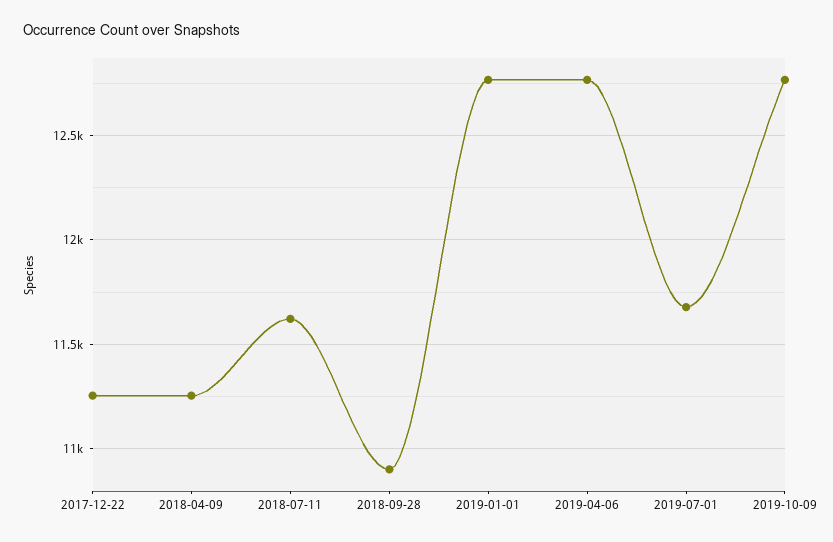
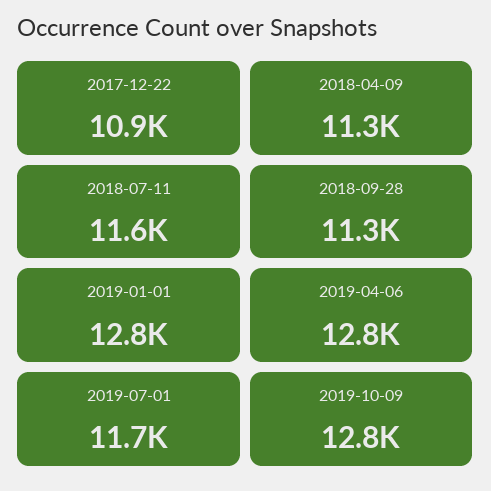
2017-12-22: 11250 -> 10900
2018-09-28: 10900 -> 11300

